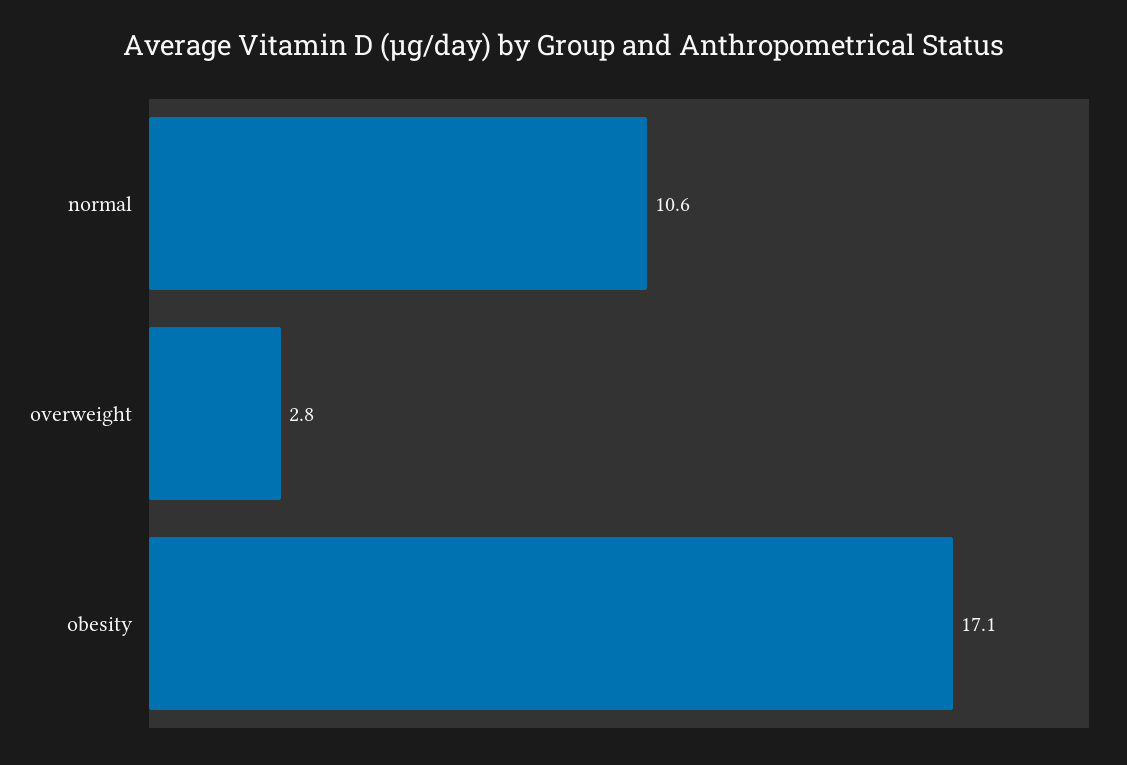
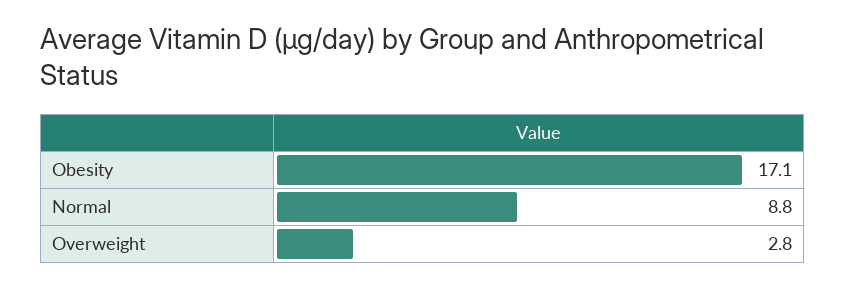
normal: 10.6 -> 8.8

